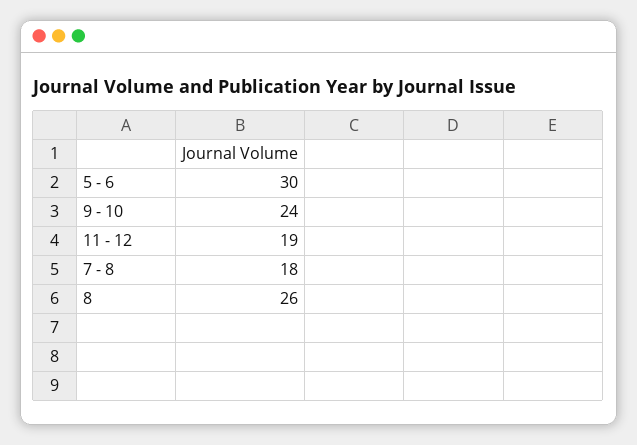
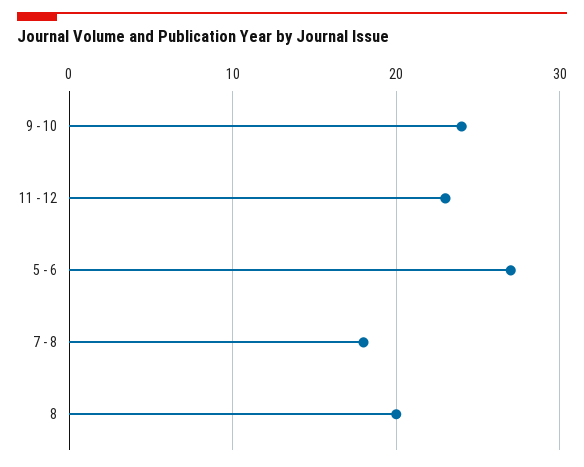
5 - 6: 30 -> 27
11 - 12: 19 -> 23
8: 26 -> 20

